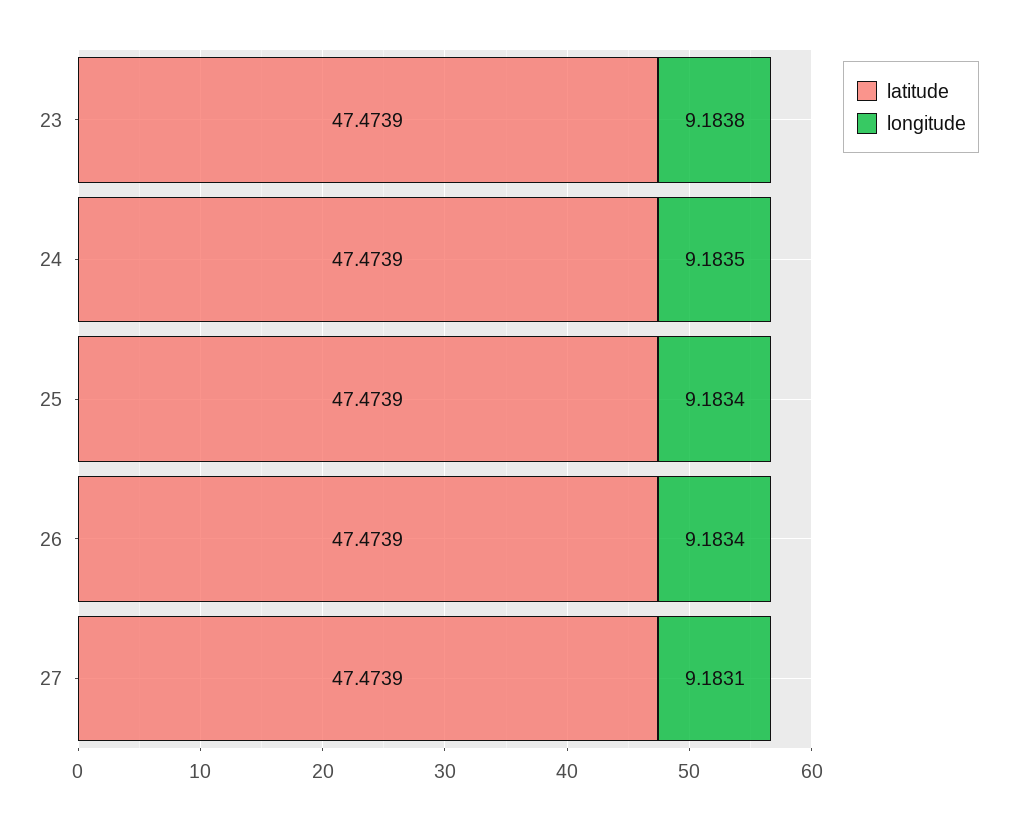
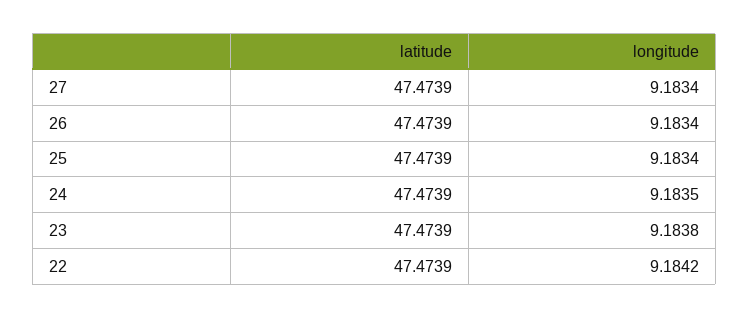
longitude, 27: 9.1831 -> 9.1834
latitude, 22: none -> 47.4739
longitude, 22: none -> 9.1842

